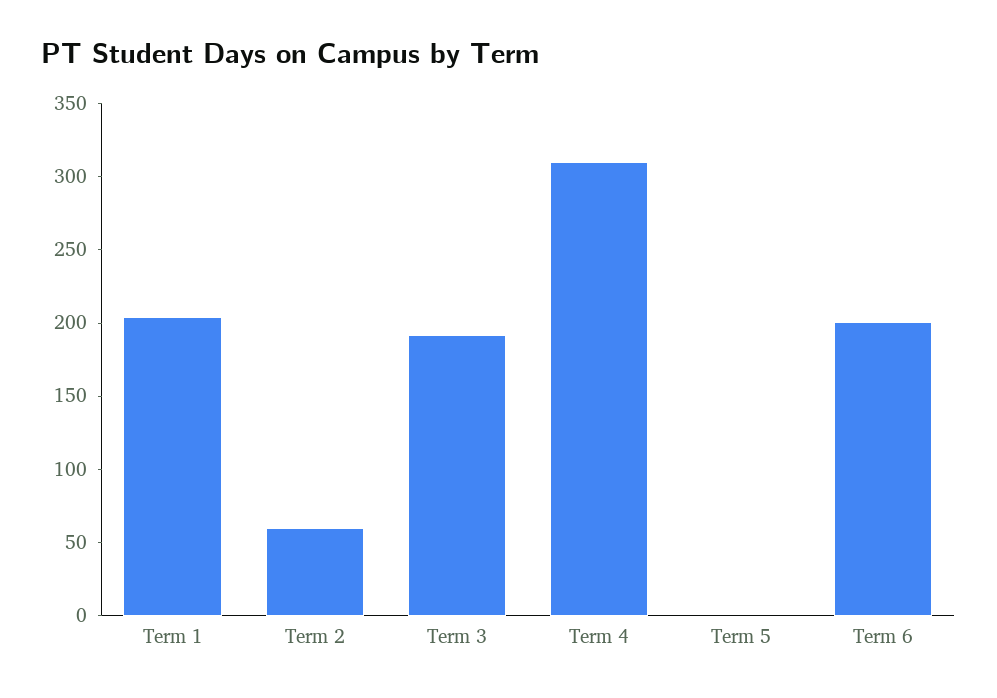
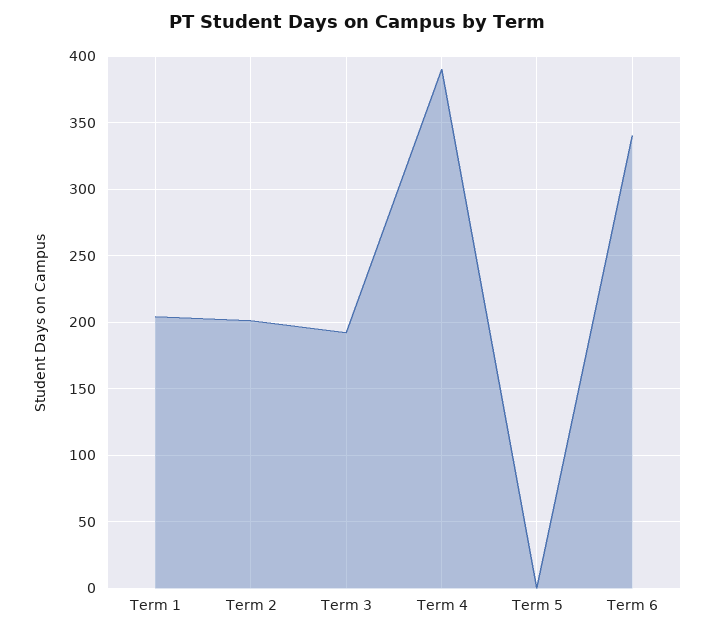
Term 2: 60 -> 200
Term 4: 310 -> 390
Term 6: 200 -> 340

